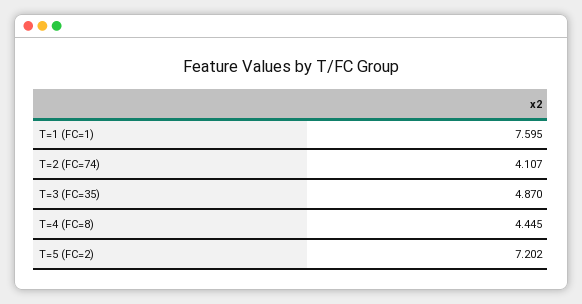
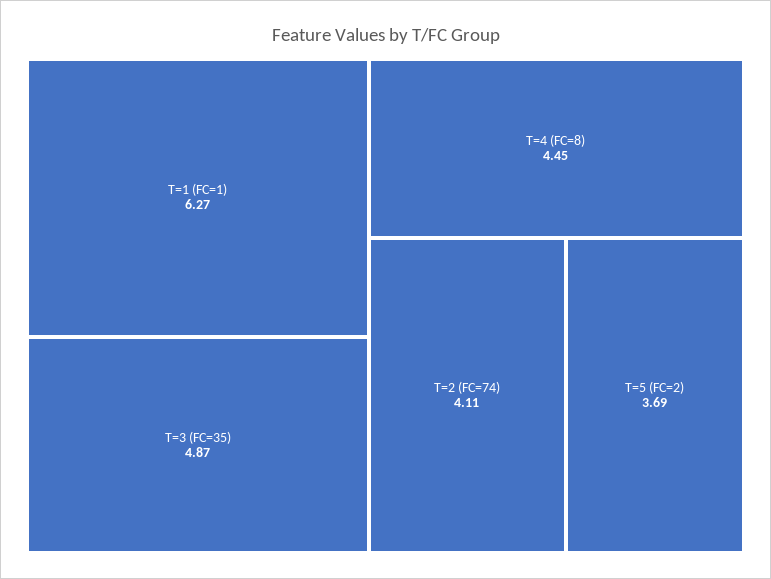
T=1 (FC=1): 7.595 -> 6.27
T=5 (FC=2): 7.202 -> 3.69

